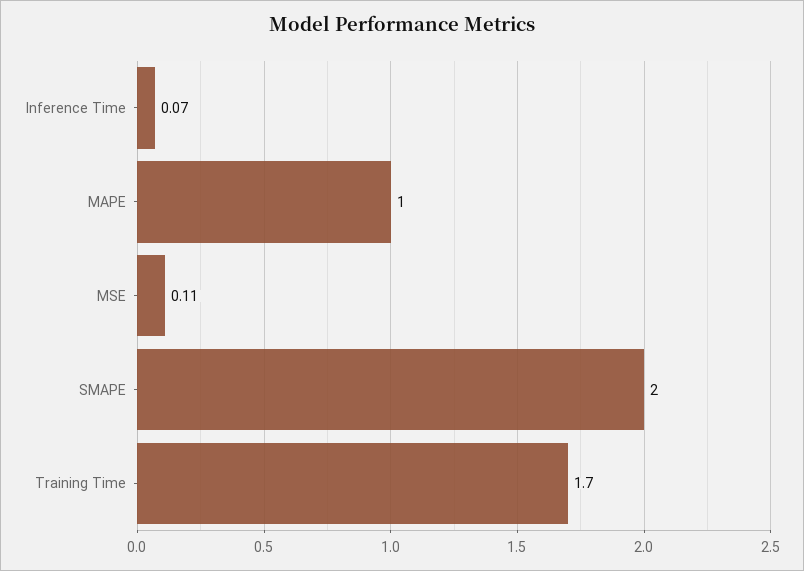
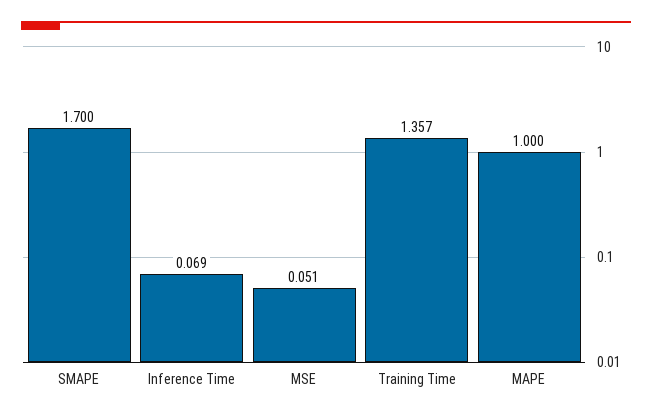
MSE: 0.11 -> 0.051
SMAPE: 2 -> 1.7
Training Time: 1.7 -> 1.357

